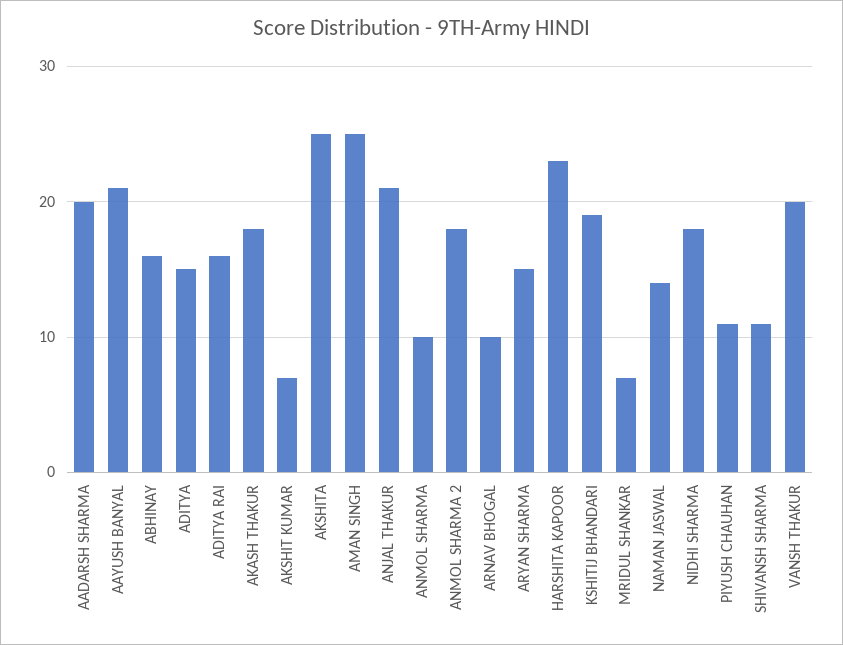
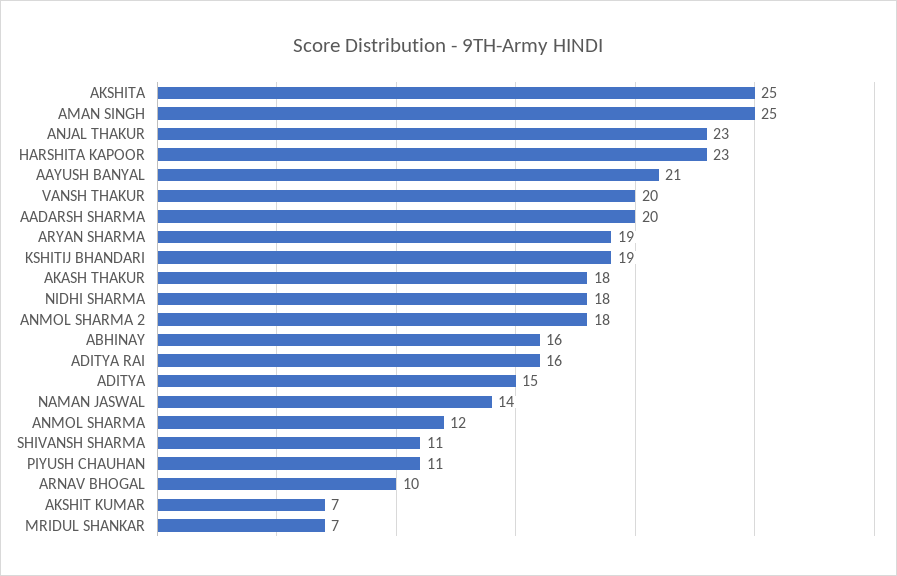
ANJAL THAKUR: 21 -> 23
ANMOL SHARMA: 10 -> 12
ARYAN SHARMA: 15 -> 19

